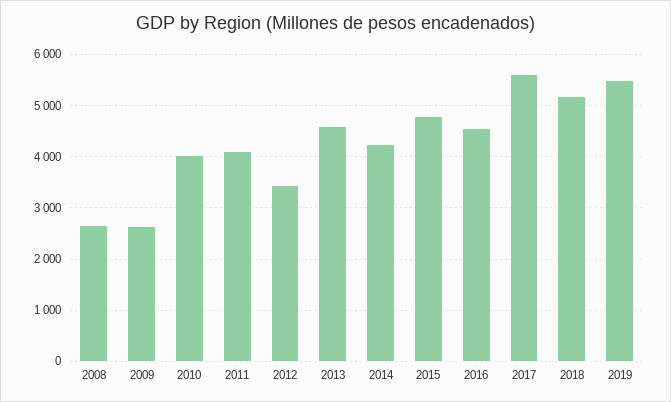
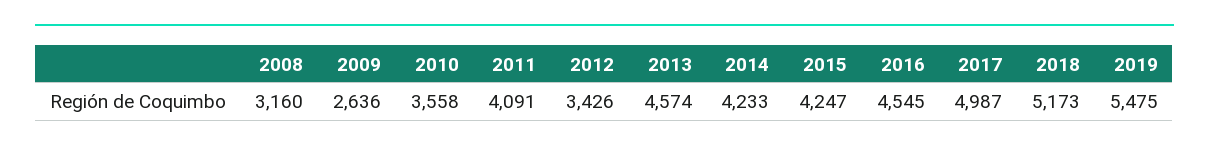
2008: 2600 -> 3160
2010: 4000 -> 3558
2015: 4800 -> 4247
2017: 5600 -> 4987

